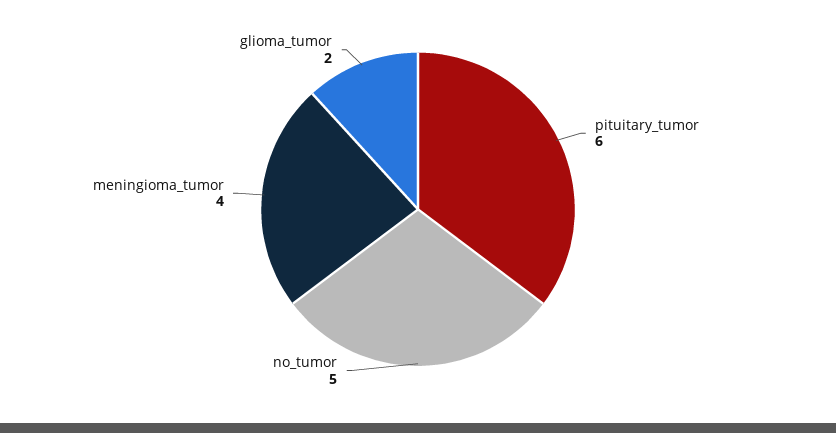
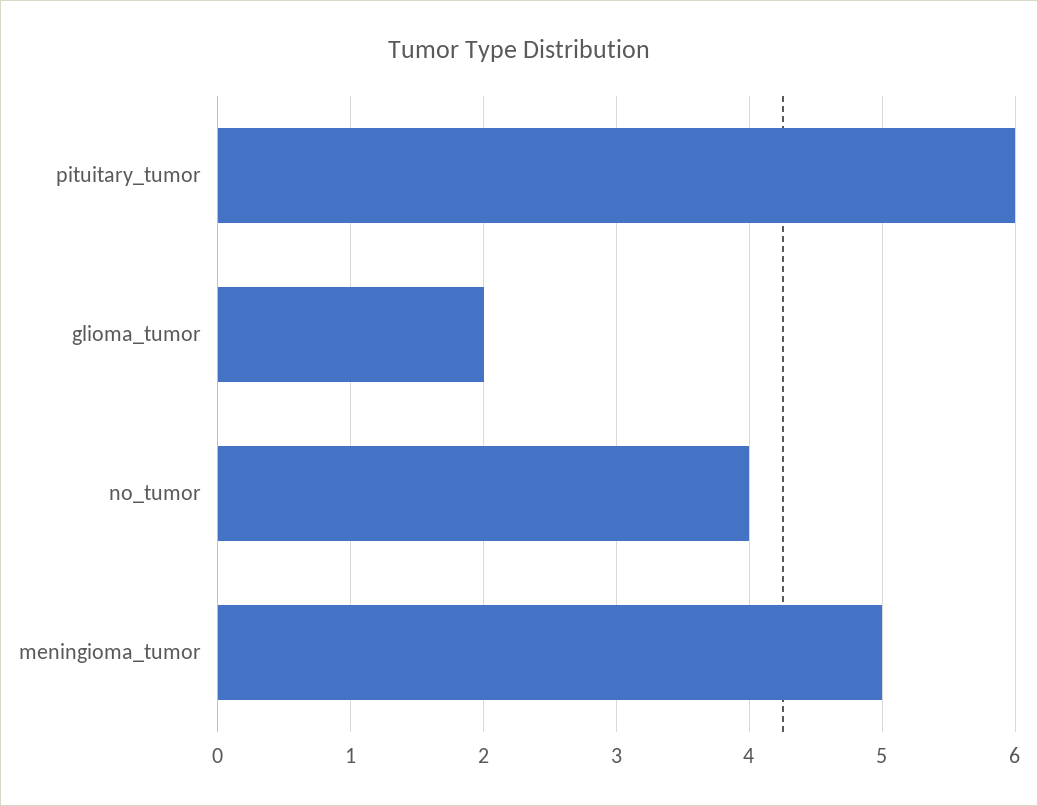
no_tumor: 5 -> 4
meningioma_tumor: 4 -> 5

